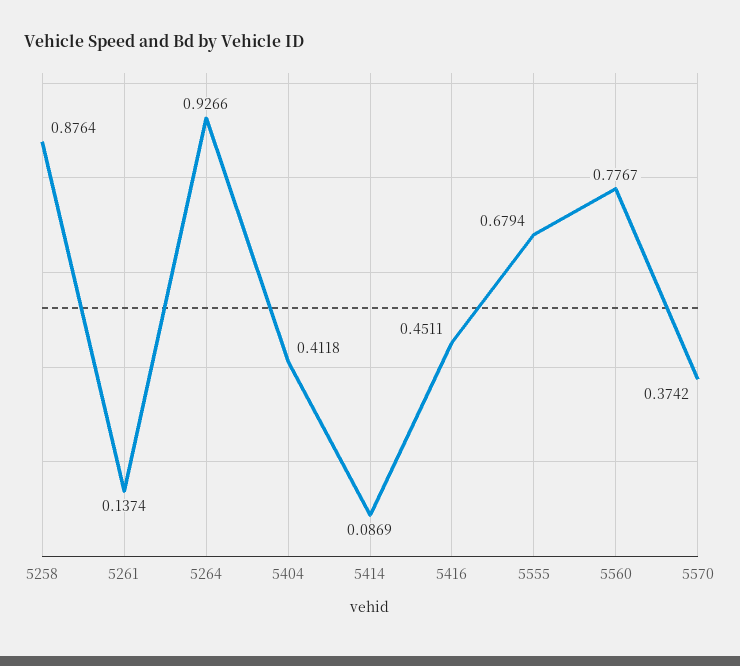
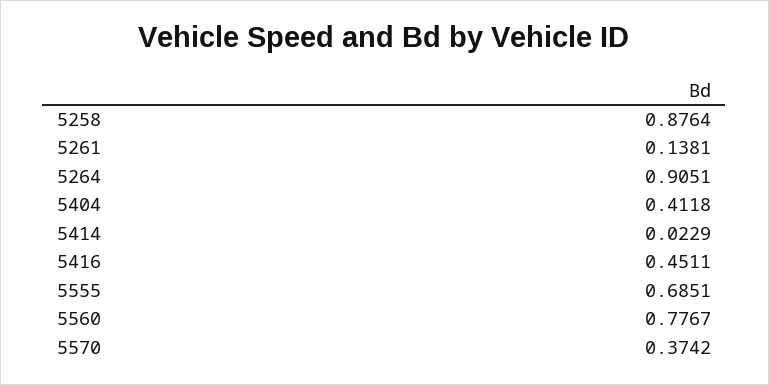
5261: 0.1374 -> 0.1381
5264: 0.9266 -> 0.9051
5414: 0.0869 -> 0.0229
5555: 0.6794 -> 0.6851

